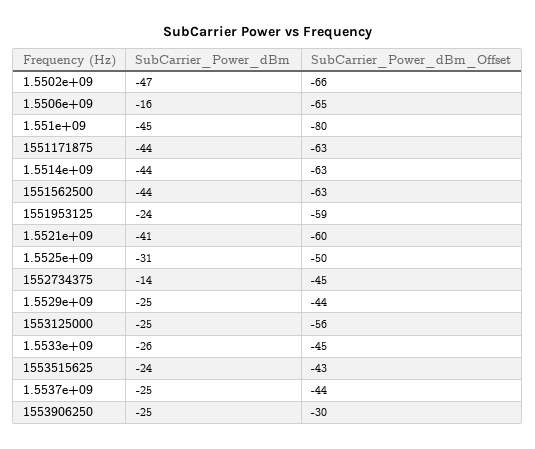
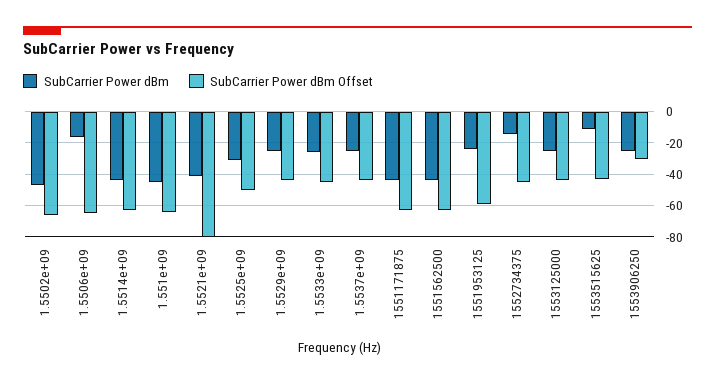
SubCarrier_Power_dBm_Offset, 1.551e+09: -80 -> -65
SubCarrier_Power_dBm_Offset, 1.5521e+09: -60 -> -80
SubCarrier_Power_dBm_Offset, 1553125000: -56 -> -45
SubCarrier_Power_dBm, 1553515625: -24 -> -10

